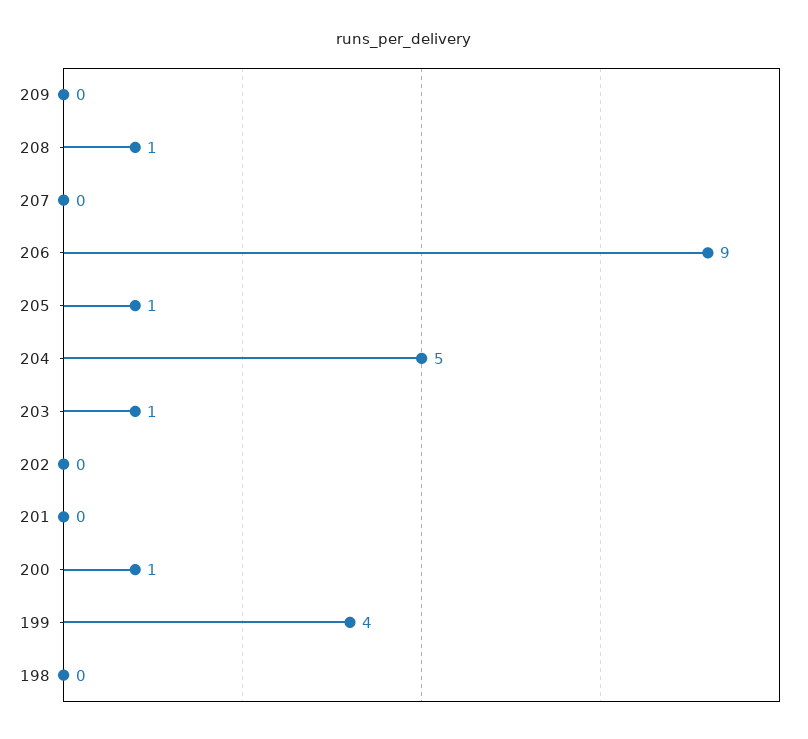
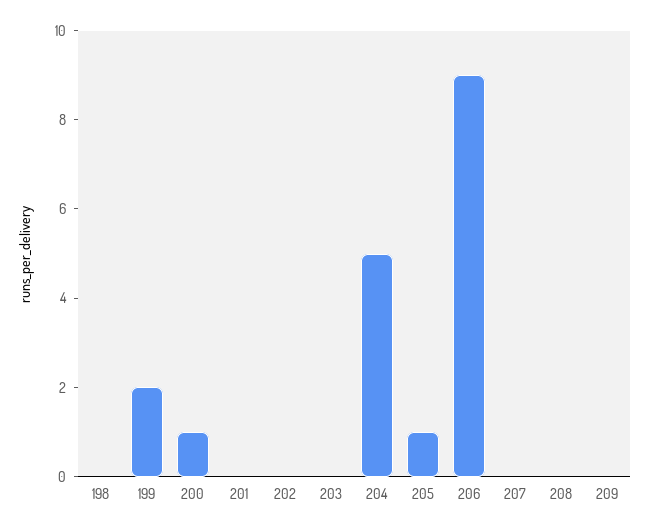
208: 1 -> 0
203: 1 -> 0
199: 4 -> 2

